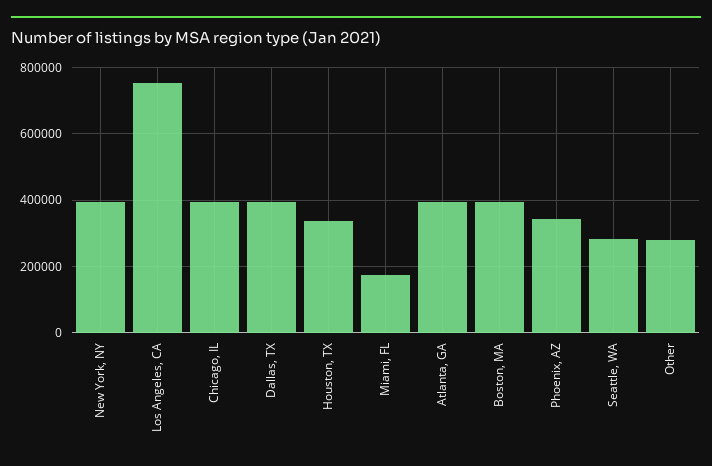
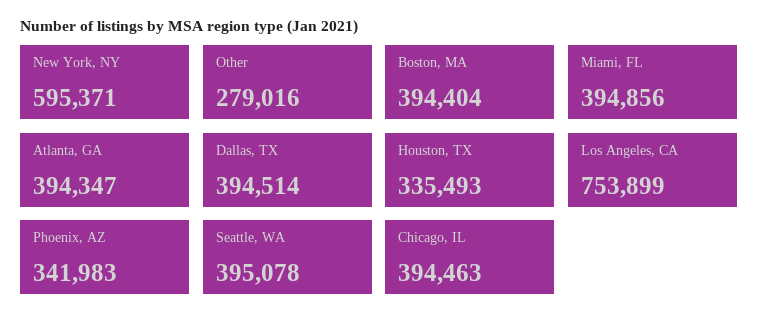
New York, NY: 400000 -> 595371
Miami, FL: 180000 -> 394856
Seattle, WA: 280000 -> 395078

